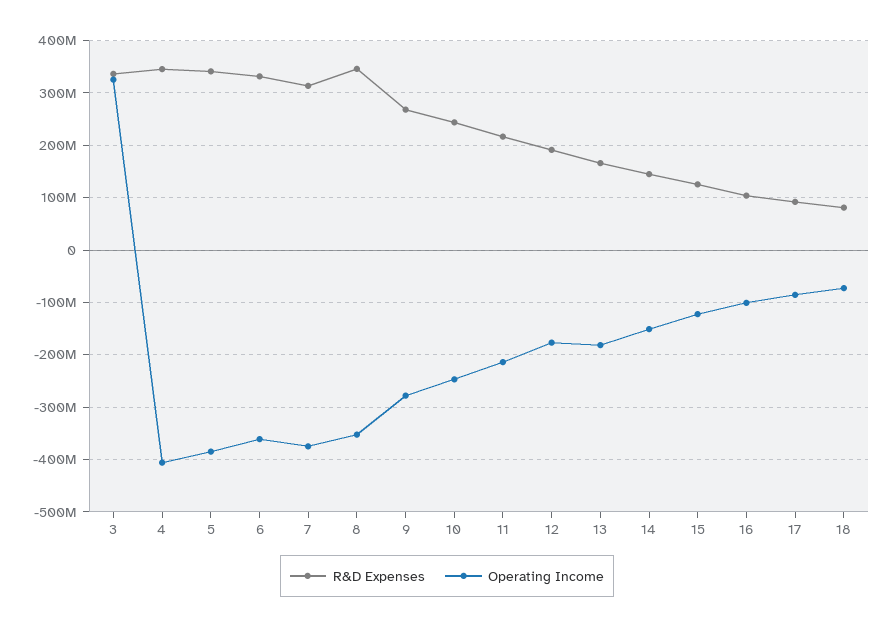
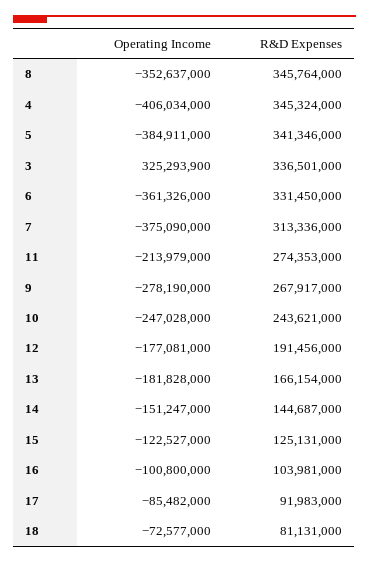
R&D Expenses, 11: 220000000 -> 274353000

